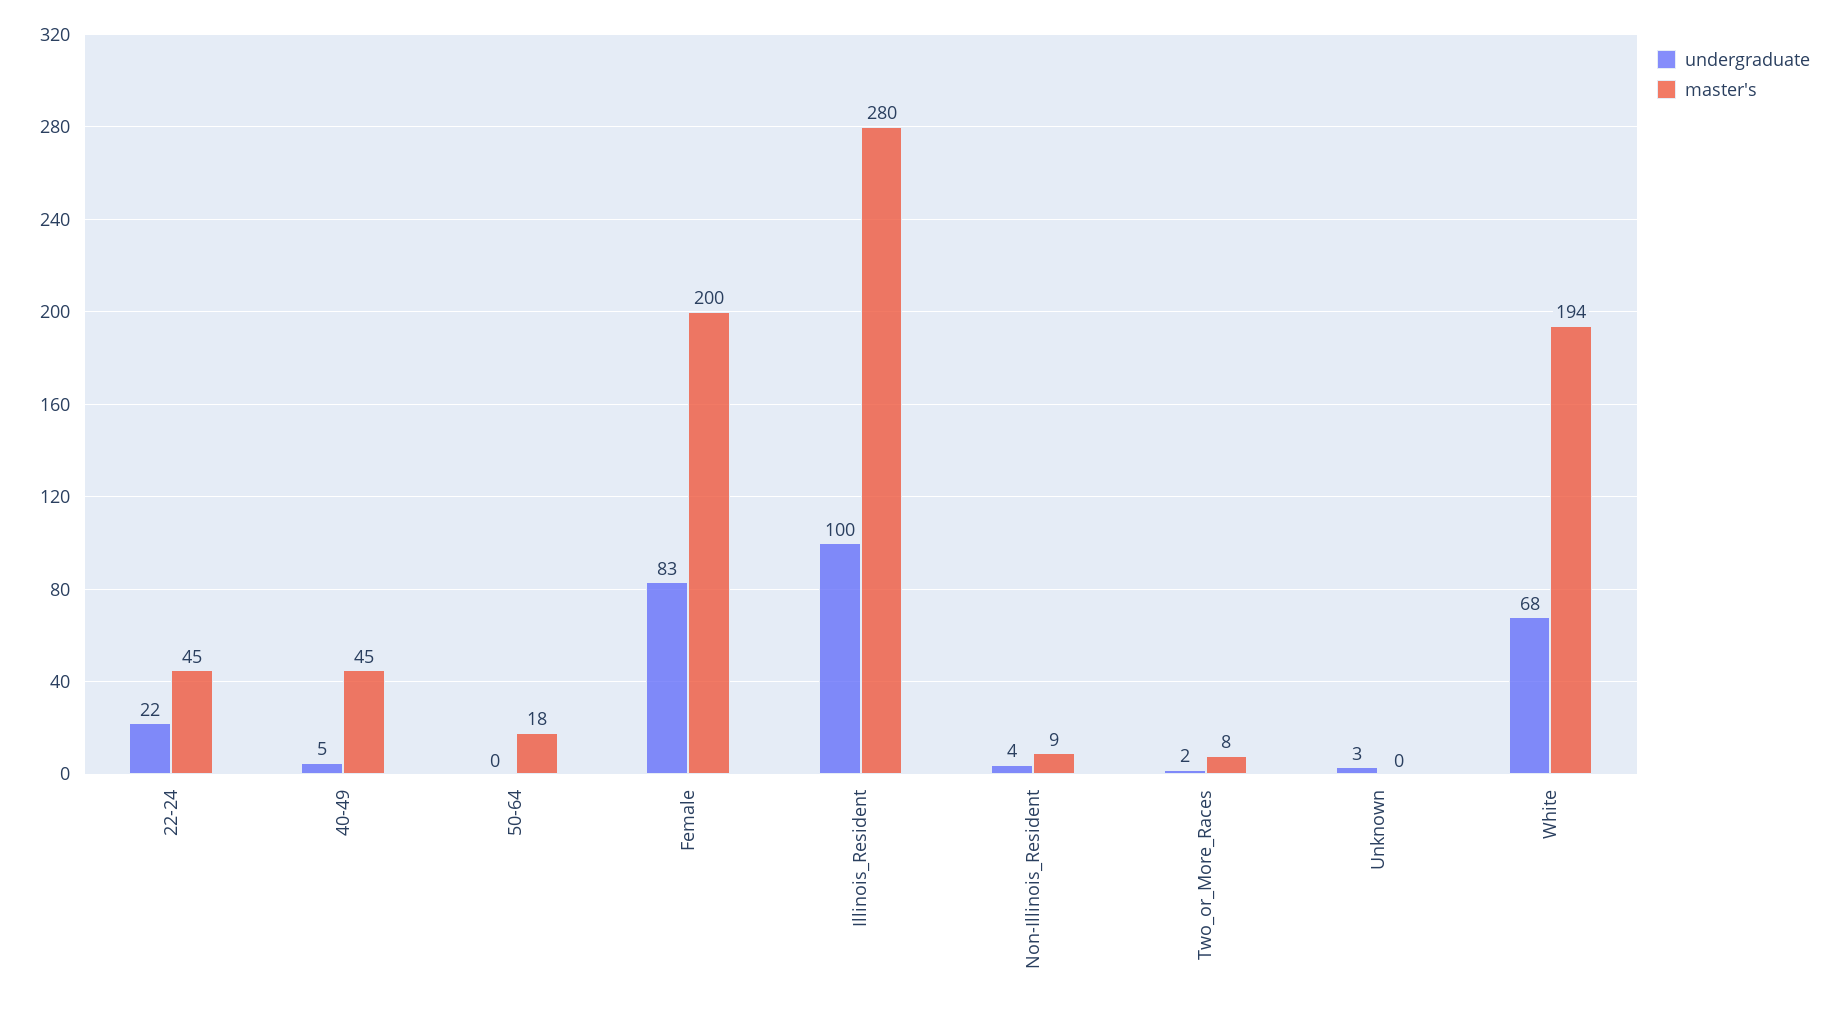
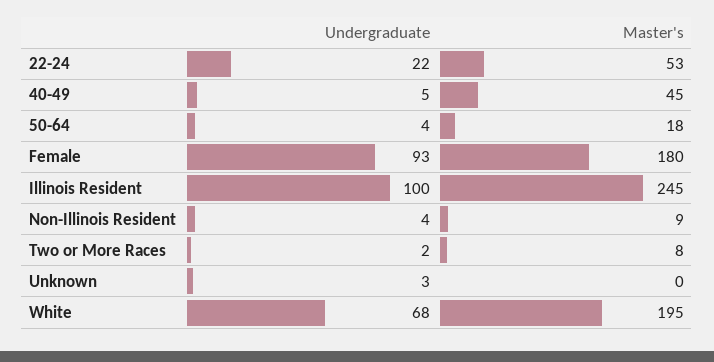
master's, 22-24: 45 -> 53
undergraduate, 50-64: 0 -> 4
undergraduate, Female: 83 -> 93
master's, Female: 200 -> 180
master's, Illinois_Resident: 280 -> 245
master's, White: 194 -> 195

